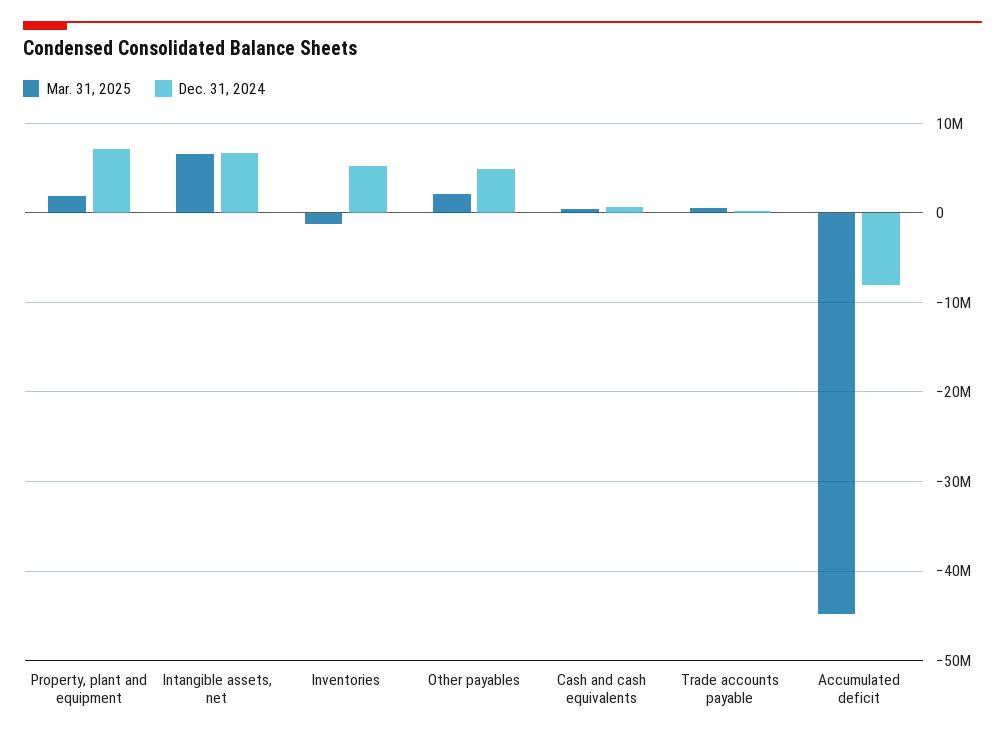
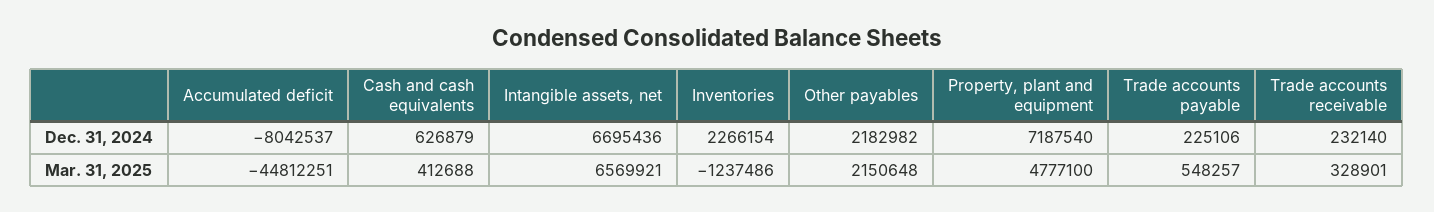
Mar. 31, 2025, Property, plant and equipment: 2000000 -> 4777100
Dec. 31, 2024, Inventories: 5000000 -> 2266154
Dec. 31, 2024, Other payables: 5000000 -> 2182982
Dec. 31, 2024, Trade accounts receivable: none -> 232140
Mar. 31, 2025, Trade accounts receivable: none -> 328901

